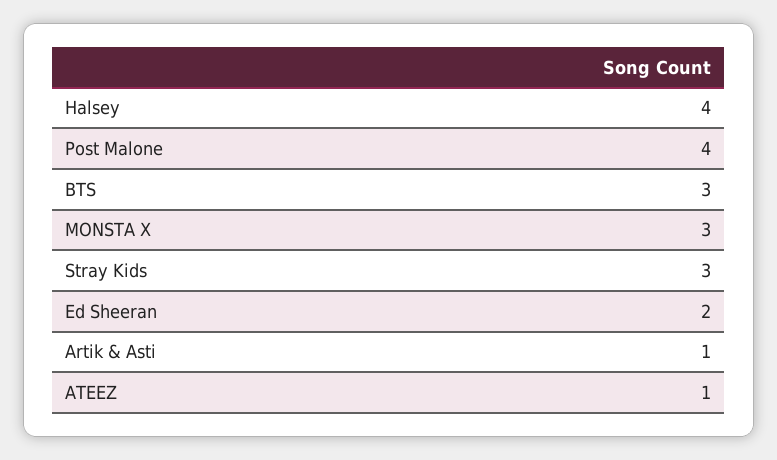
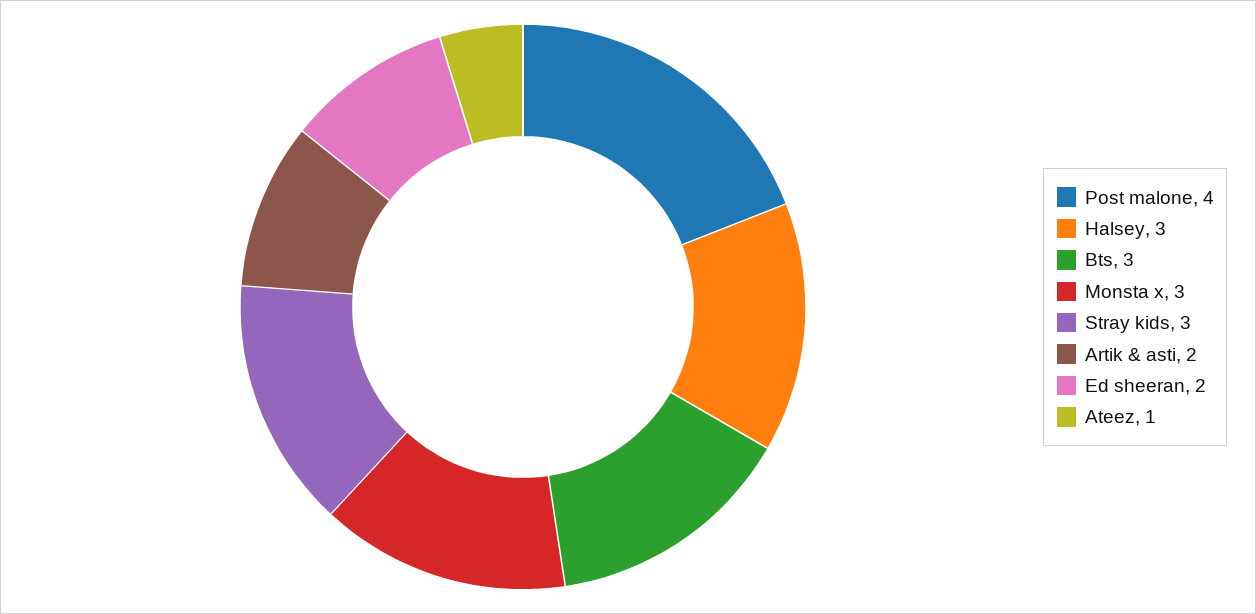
Halsey: 4 -> 3
Artik & Asti: 1 -> 2

